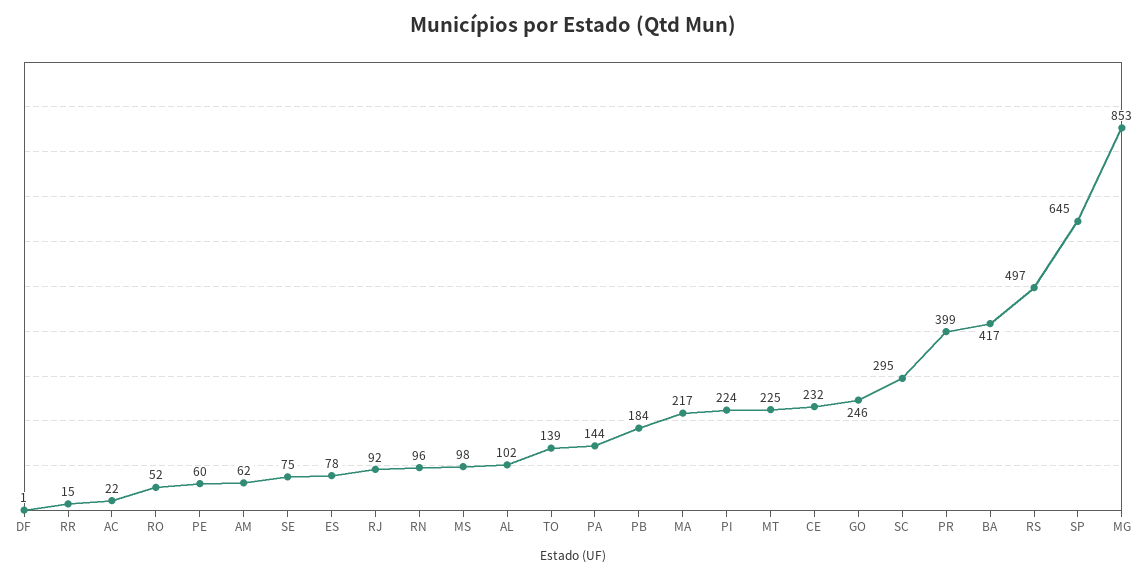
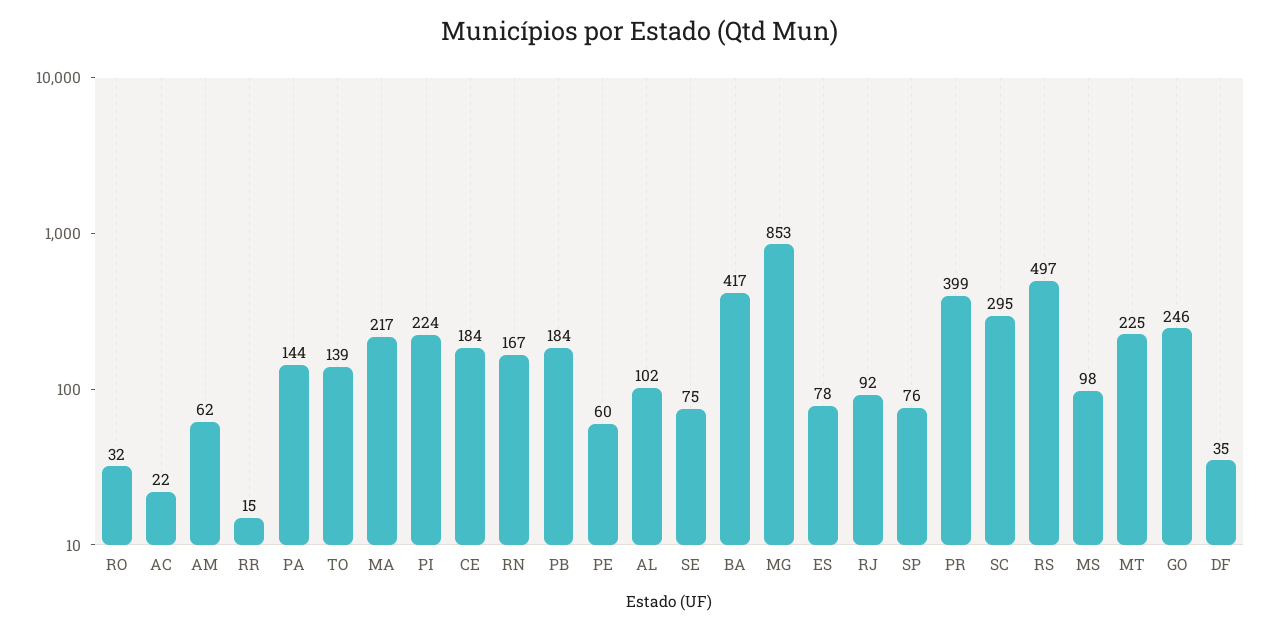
DF: 1 -> 35
RO: 52 -> 32
RN: 96 -> 167
CE: 232 -> 184
SP: 645 -> 76

